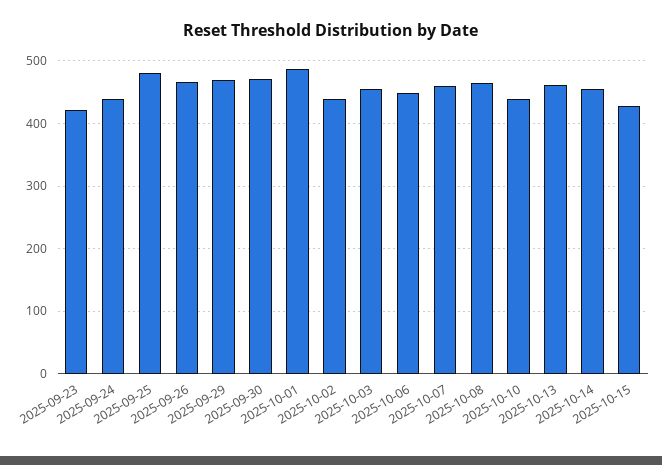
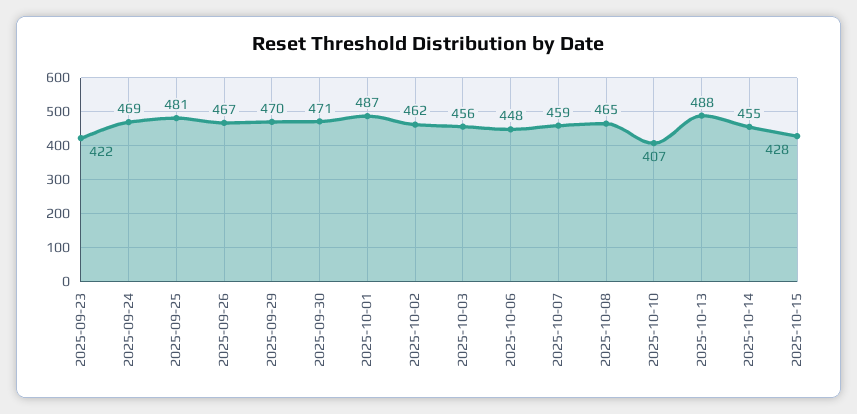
2025-09-24: 440 -> 469
2025-10-02: 440 -> 462
2025-10-10: 440 -> 407
2025-10-13: 460 -> 488

